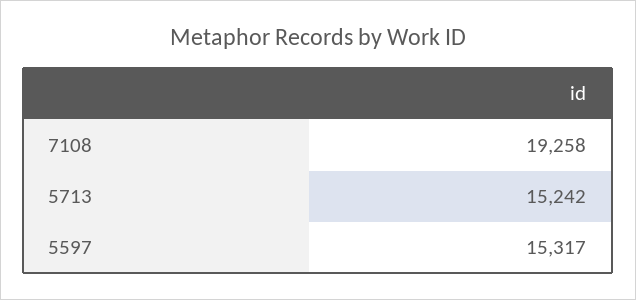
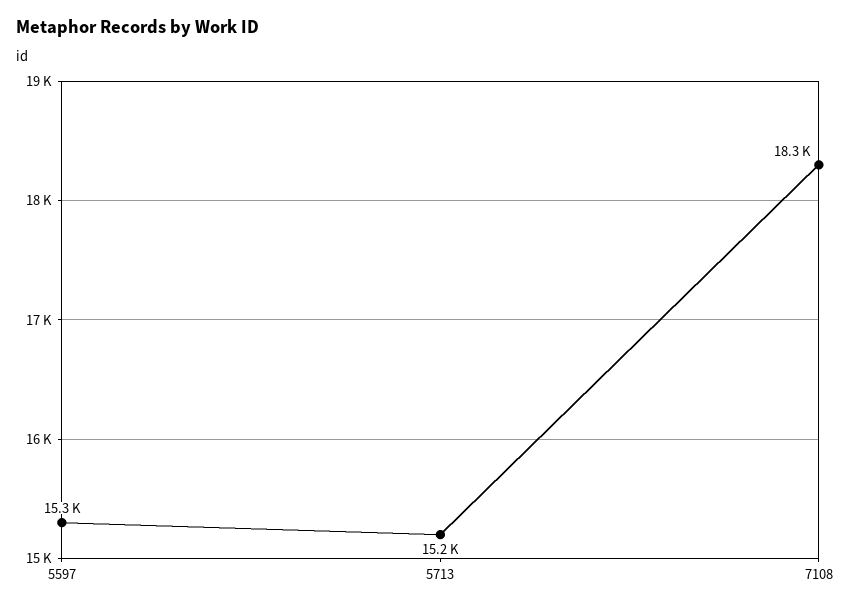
7108: 19258 -> 18300

